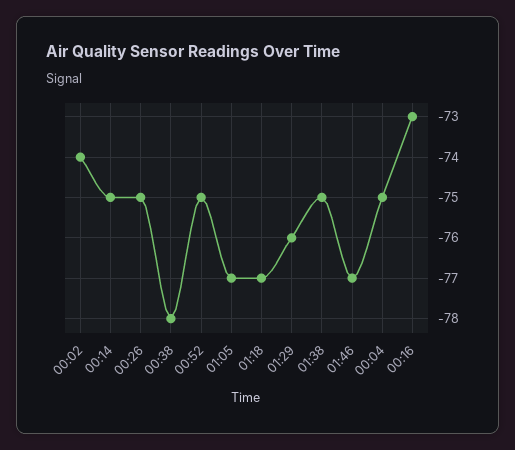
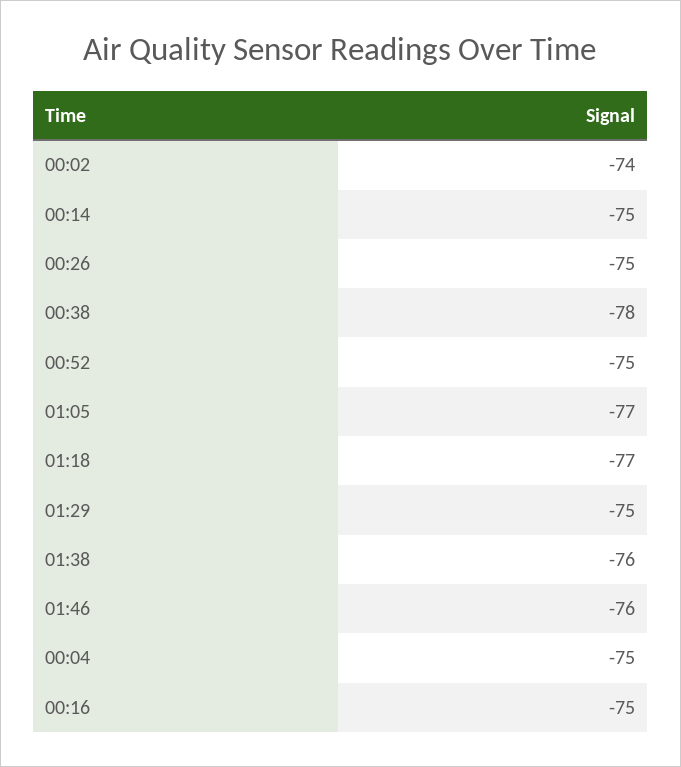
01:29: -76 -> -75
01:38: -75 -> -76
01:46: -77 -> -76
00:16: -73 -> -75

